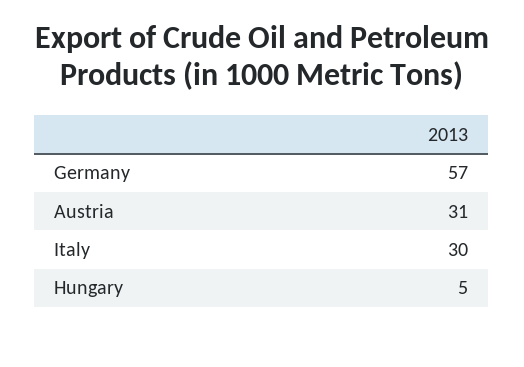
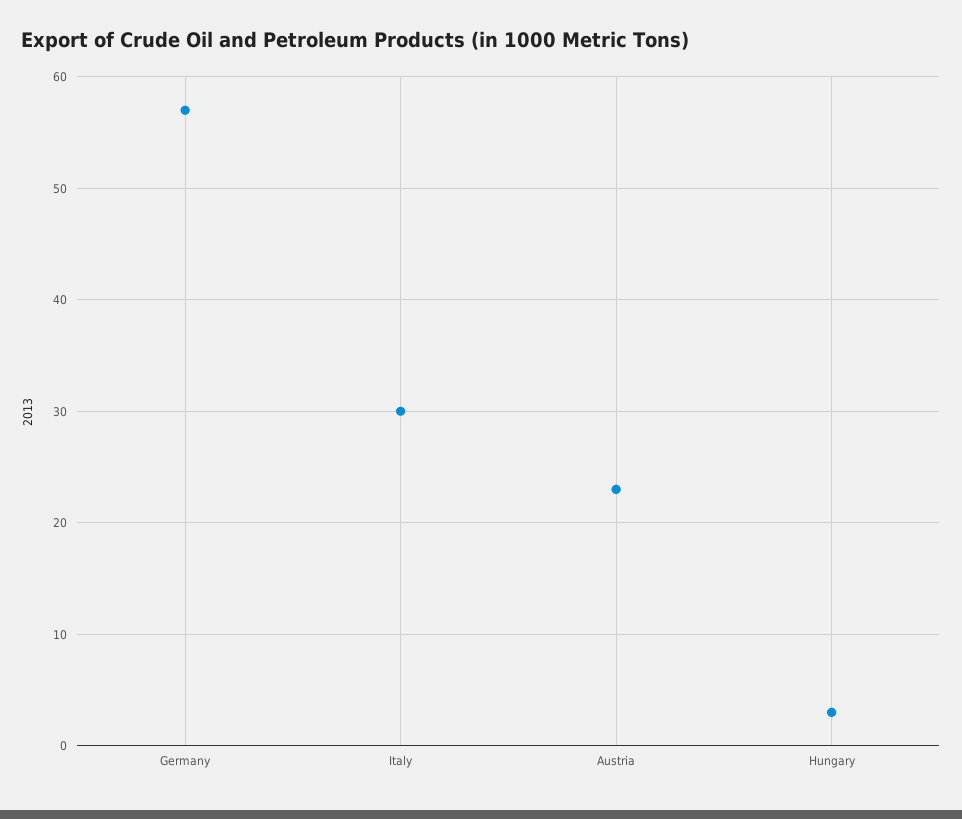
Austria: 31 -> 23
Hungary: 5 -> 3

